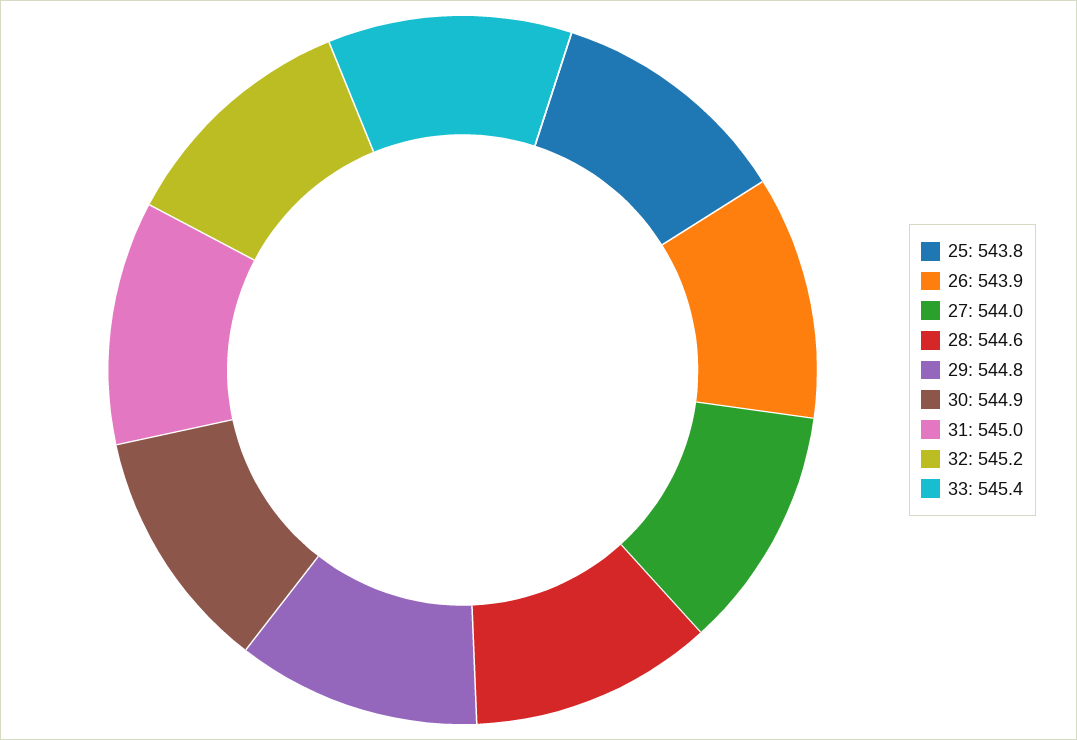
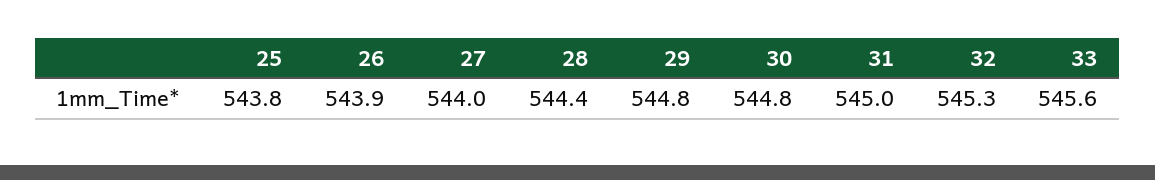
28: 544.6 -> 544.4
30: 544.9 -> 544.8
32: 545.2 -> 545.3
33: 545.4 -> 545.6

